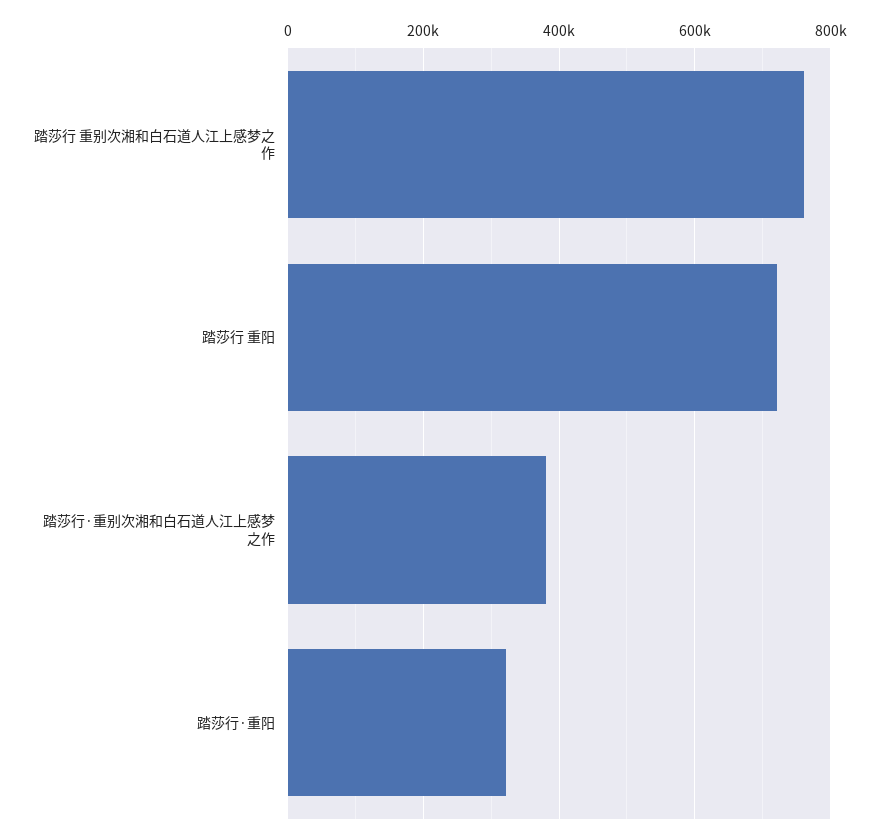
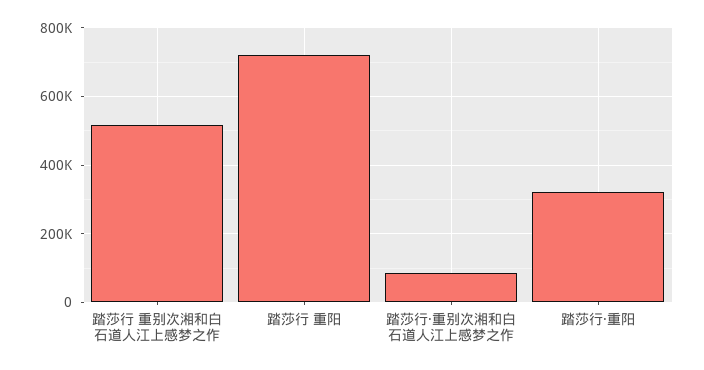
踏莎行 重别次湘和白石道人江上感梦之作: 760000 -> 520000
踏莎行·重别次湘和白石道人江上感梦之作: 380000 -> 80000

